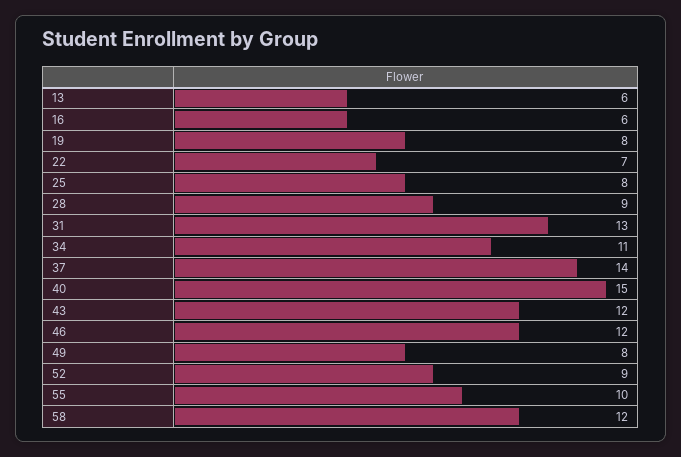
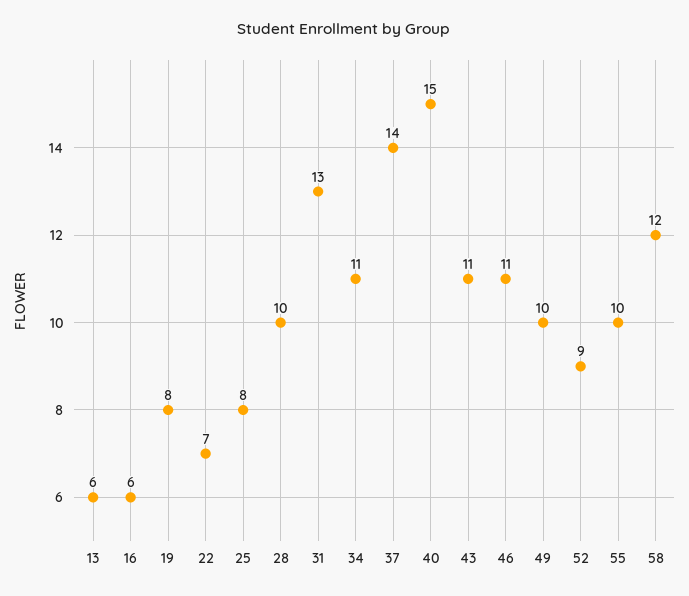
28: 9 -> 10
43: 12 -> 11
46: 12 -> 11
49: 8 -> 10

